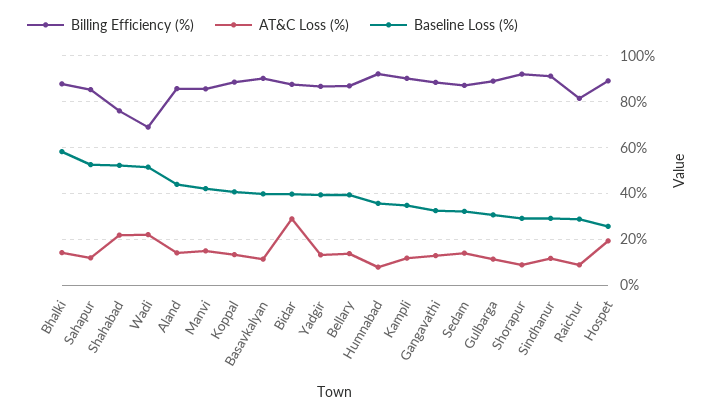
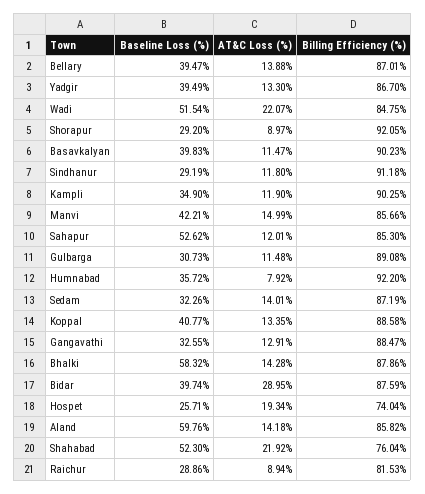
Billing Efficiency (%), Wadi: 70 -> 84.75
Baseline Loss (%), Aland: 45 -> 59.76
Billing Efficiency (%), Hospet: 90 -> 74.04

